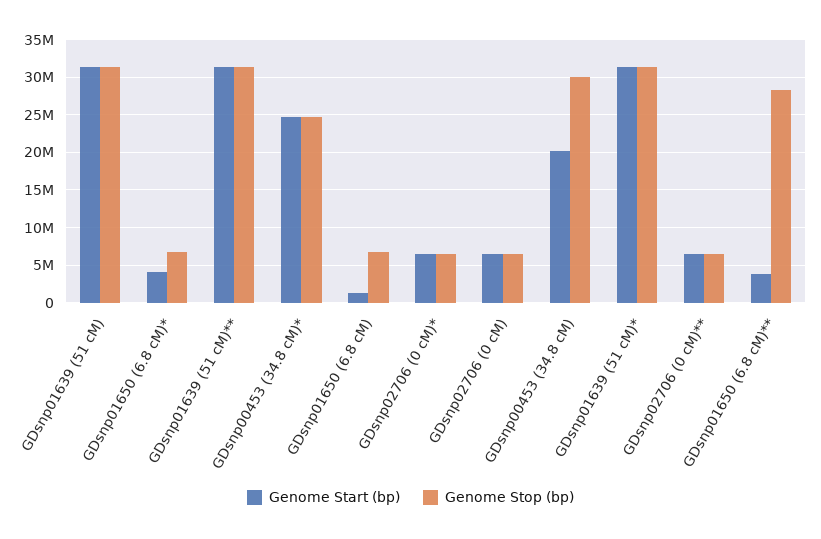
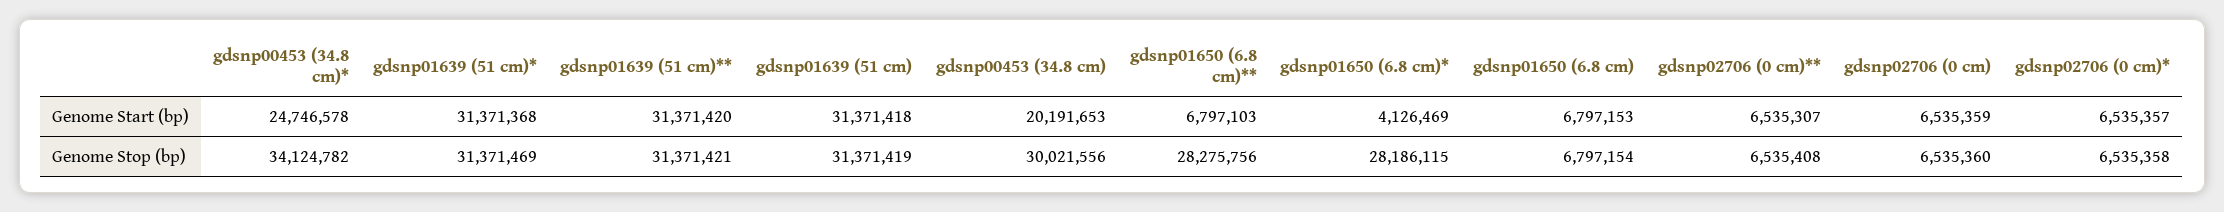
Genome Stop (bp), GDsnp01650 (6.8 cM)*: 7000000 -> 28186115
Genome Stop (bp), GDsnp00453 (34.8 cM)*: 25000000 -> 34124782
Genome Start (bp), GDsnp01650 (6.8 cM): 1000000 -> 6797153
Genome Start (bp), GDsnp01650 (6.8 cM)**: 4000000 -> 6797103

